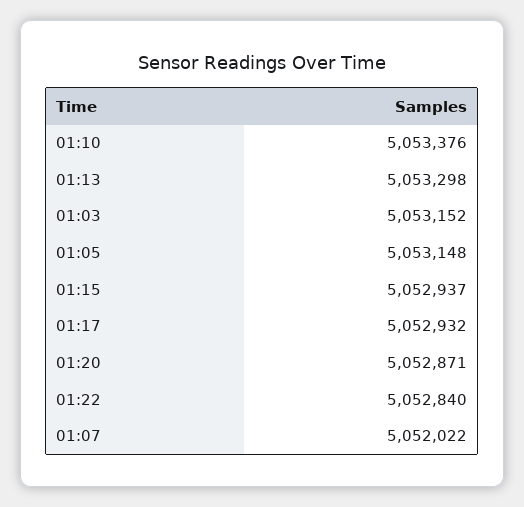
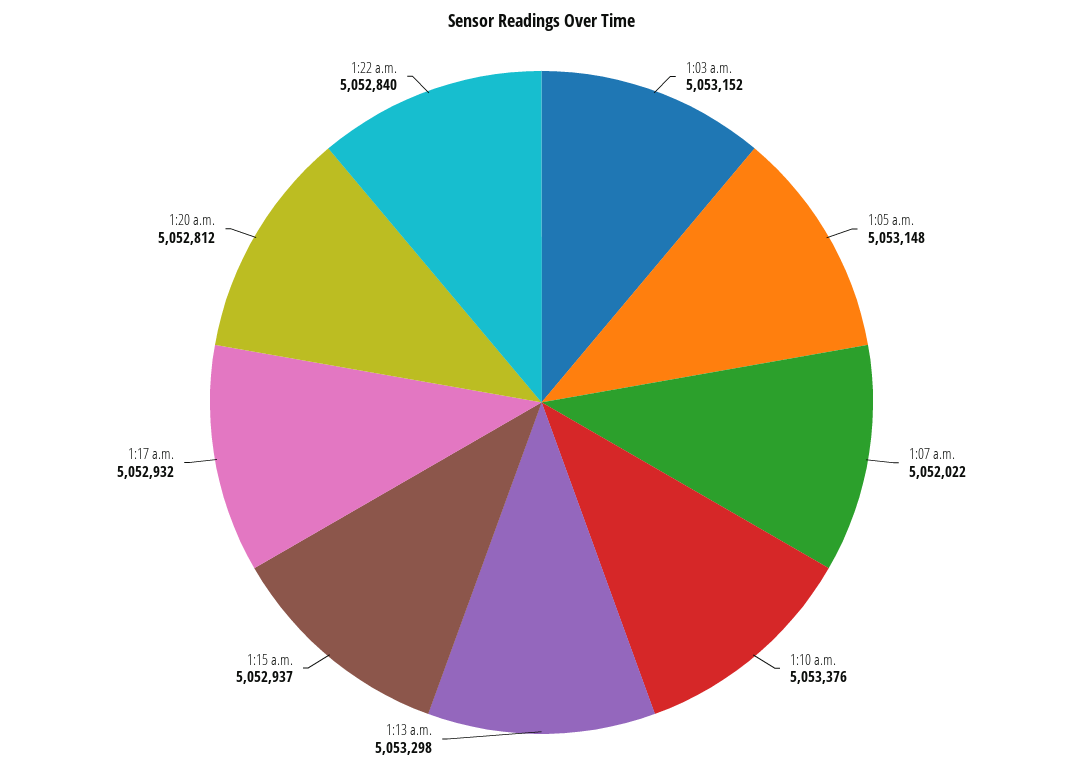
01:20: 5052871 -> 5052812

